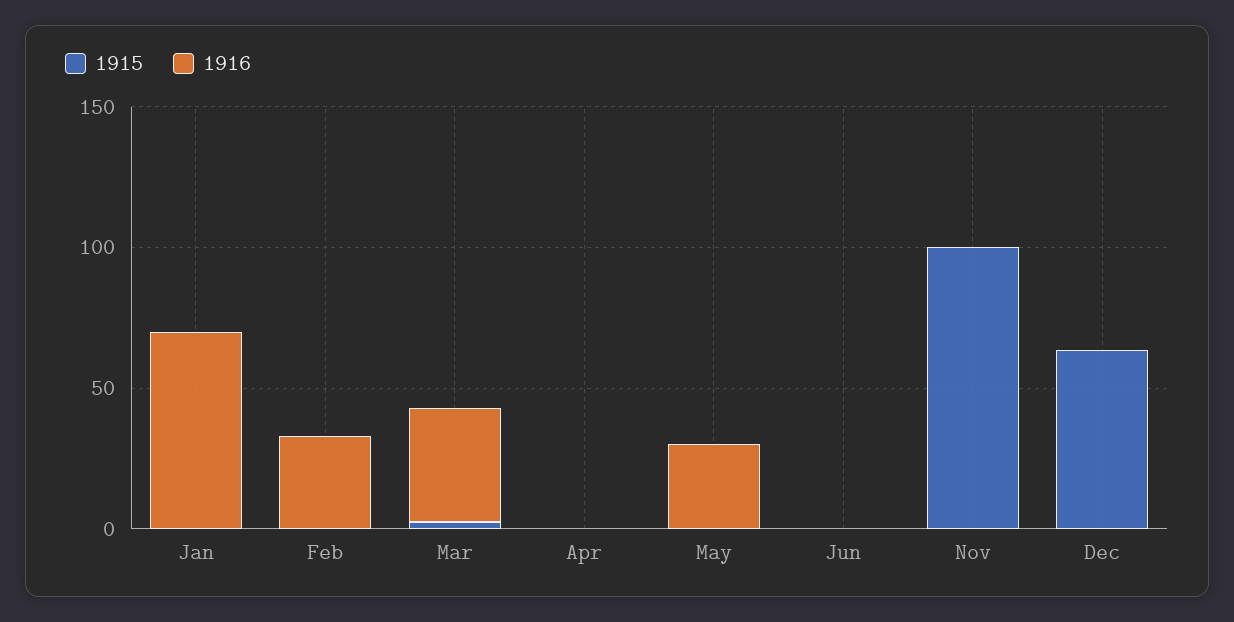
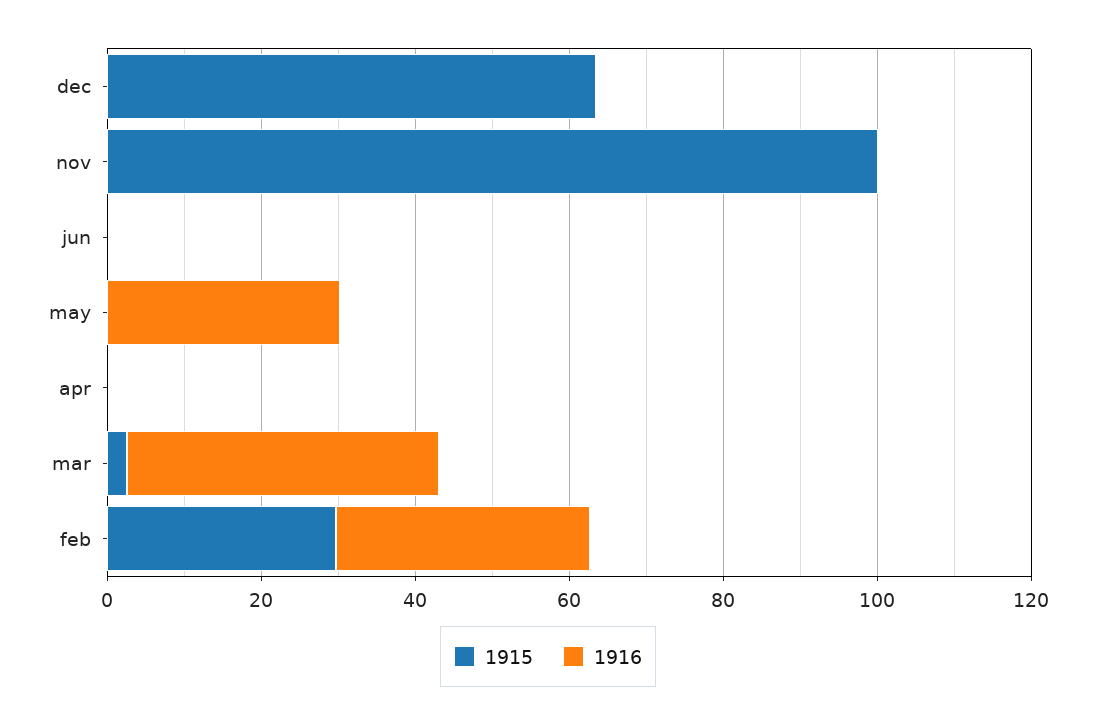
1915, Jan: 0 -> none
1916, Jan: 70 -> none
1915, Feb: 0 -> 30

